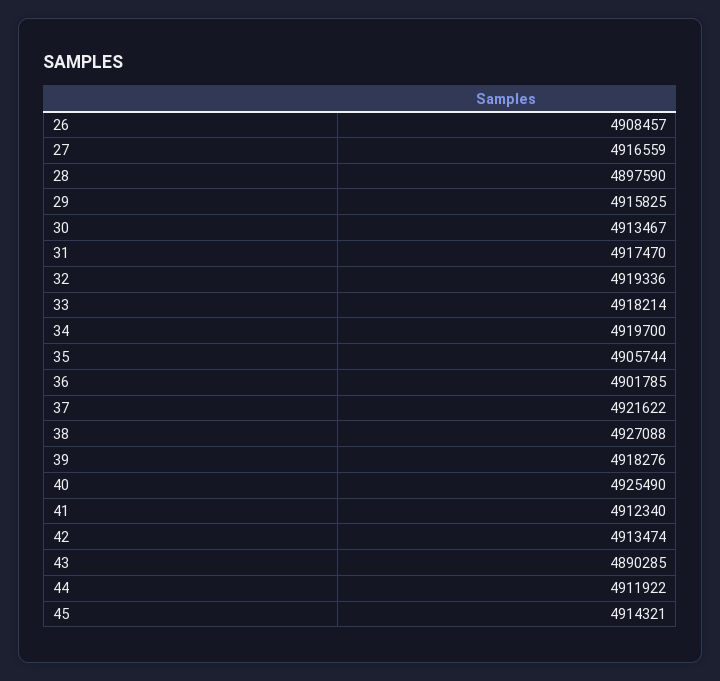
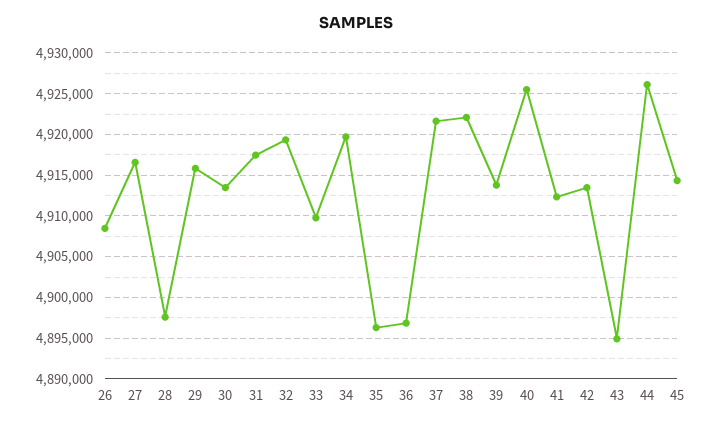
33: 4918214 -> 4910000
35: 4905744 -> 4896000
36: 4901785 -> 4897000
38: 4927088 -> 4922000
39: 4918276 -> 4914000
43: 4890285 -> 4895000
44: 4911922 -> 4926000

